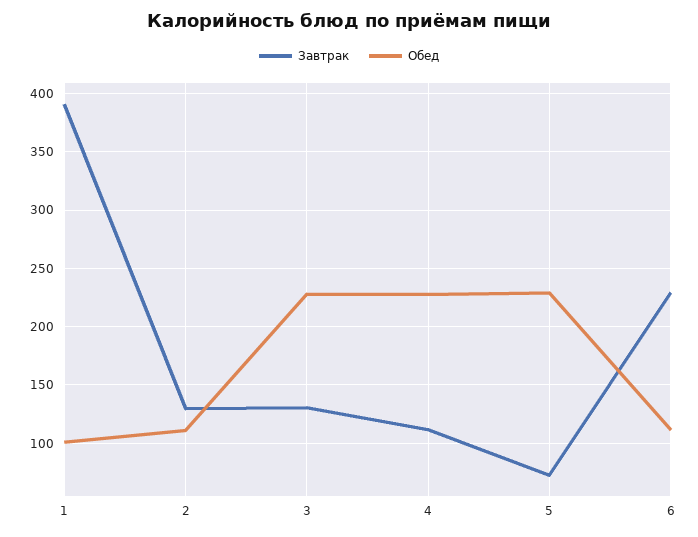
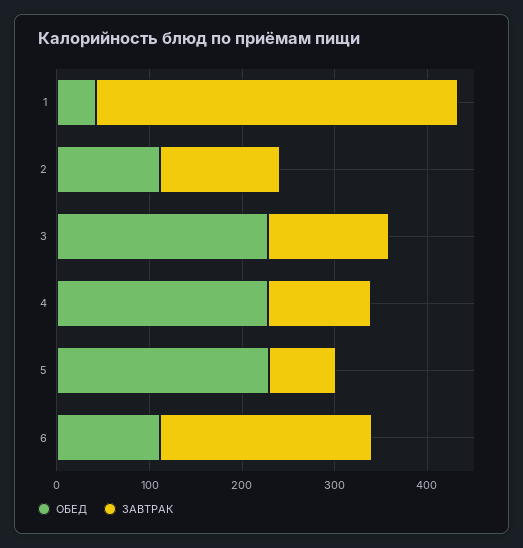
Обед, 1: 100 -> 40

